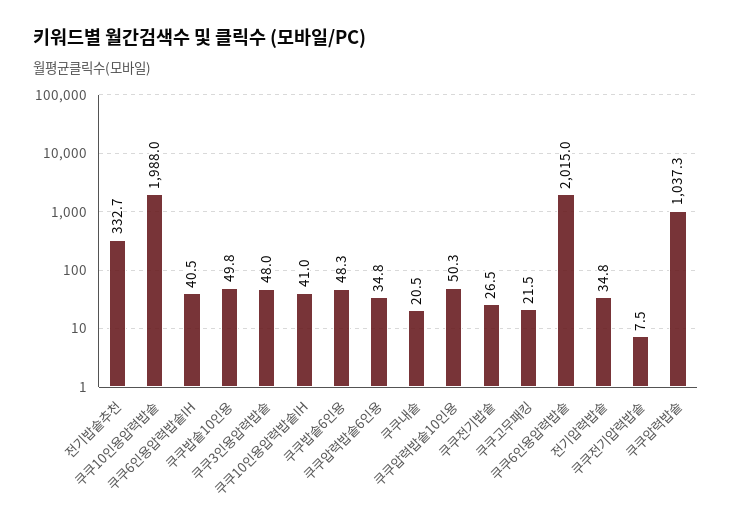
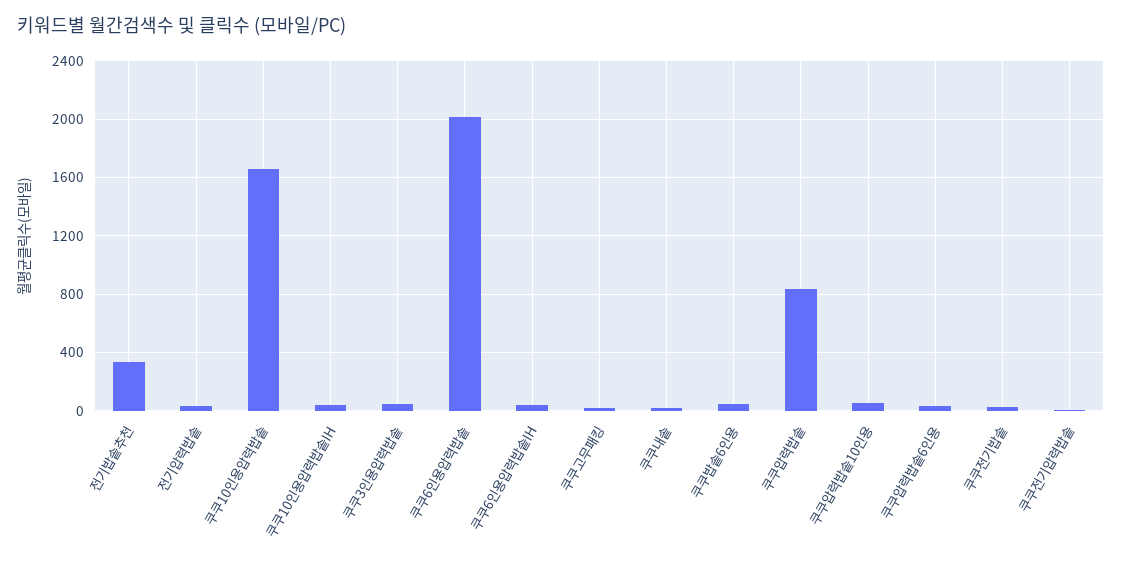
쿠쿠10인용압력밥솥: 1988 -> 1650
쿠쿠밥솥10인용: 49.8 -> none
쿠쿠압력밥솥: 1037.3 -> 850

